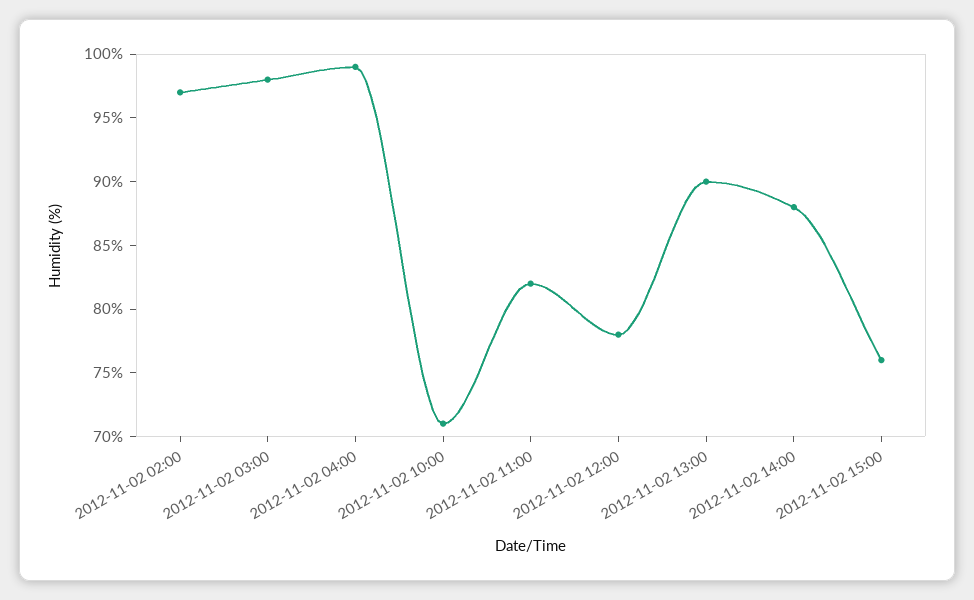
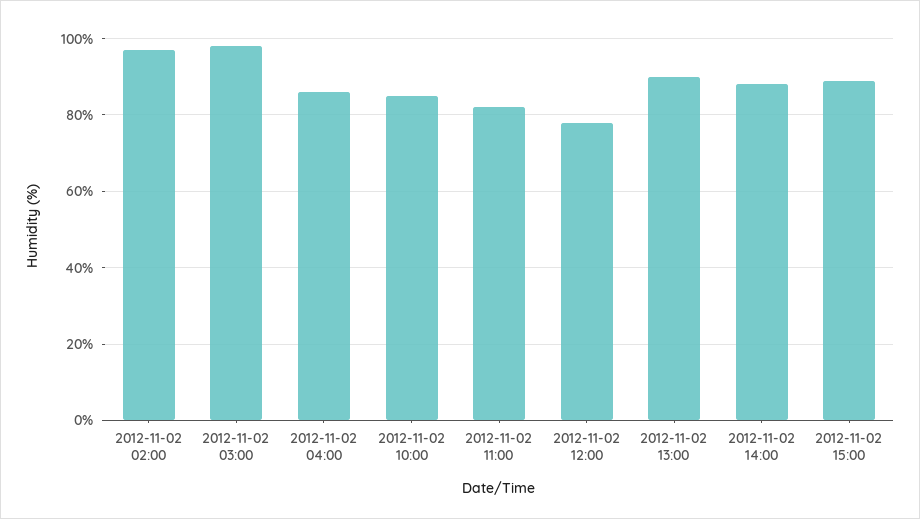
2012-11-02 04:00: 99 -> 85
2012-11-02 10:00: 71 -> 85
2012-11-02 15:00: 76 -> 90

